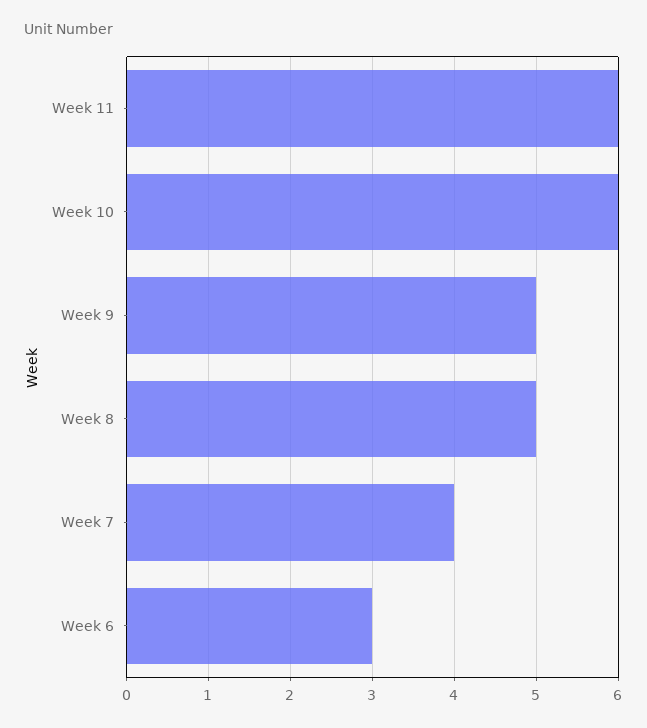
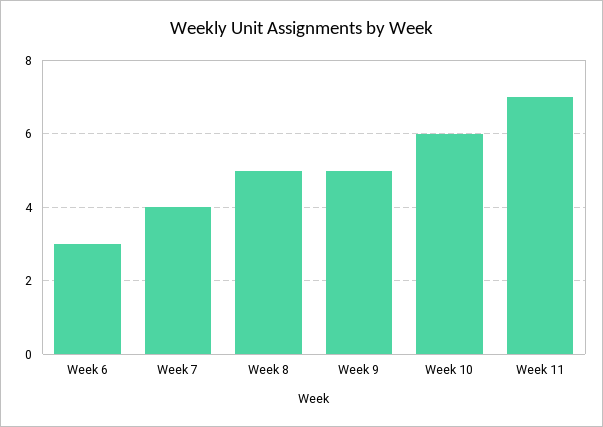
Week 11: 6 -> 7

